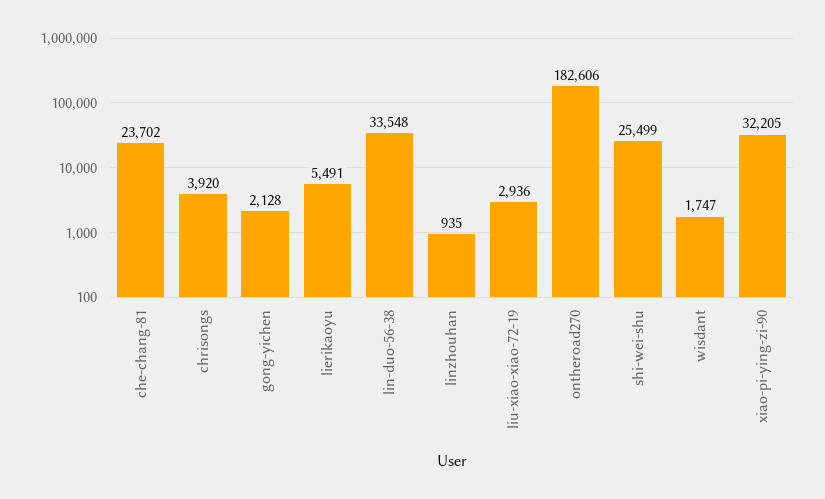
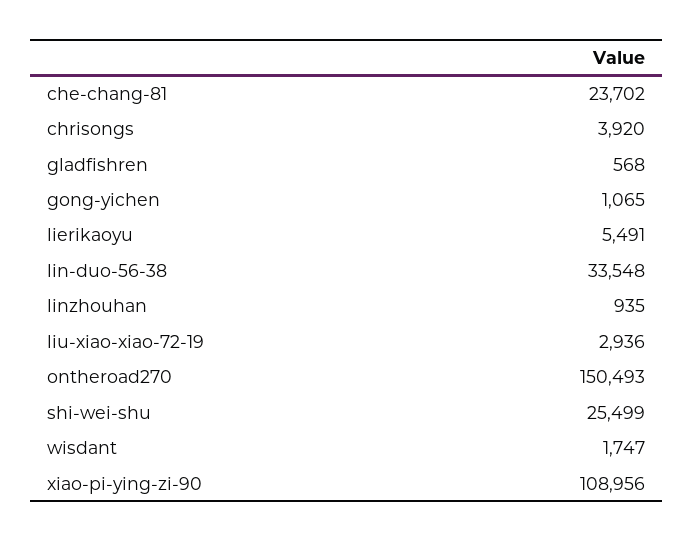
gong-yichen: 2128 -> 1065
ontheroad270: 182606 -> 150493
xiao-pi-ying-zi-90: 32205 -> 108956
gladfishren: none -> 568

